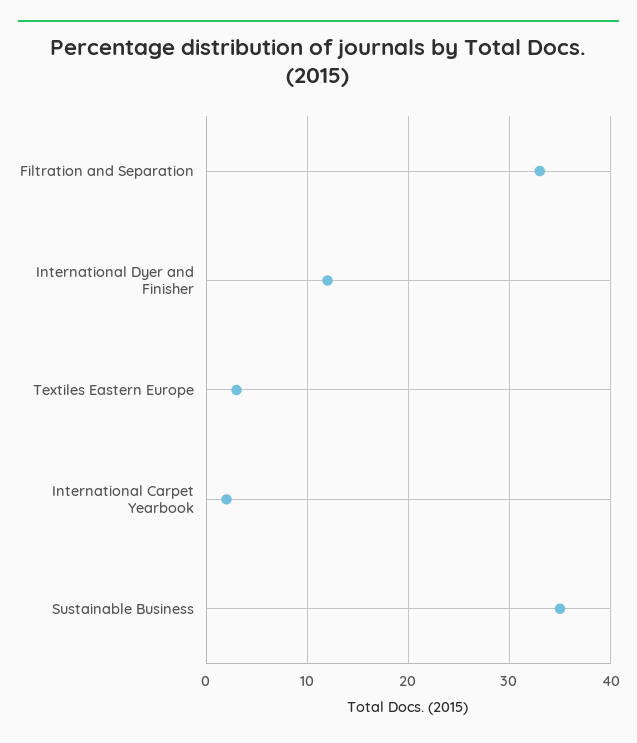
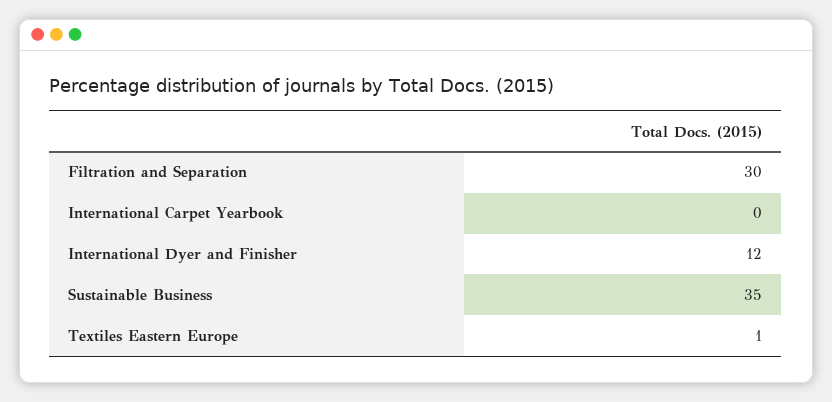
Filtration and Separation: 33 -> 30
Textiles Eastern Europe: 3 -> 1
International Carpet Yearbook: 2 -> 0

